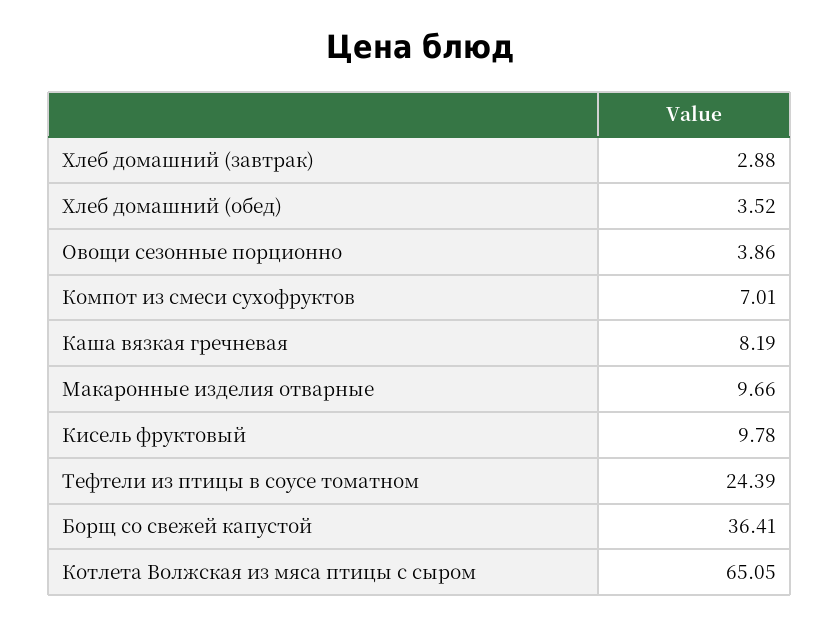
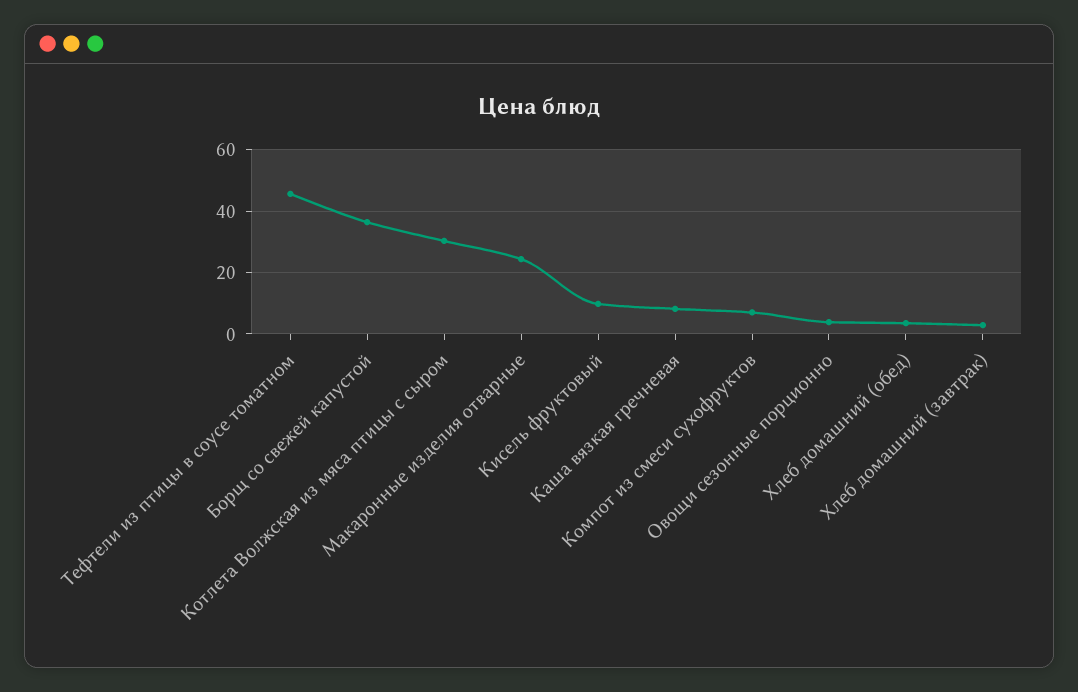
Макаронные изделия отварные: 9.66 -> 24
Тефтели из птицы в соусе томатном: 24.39 -> 46
Котлета Волжская из мяса птицы с сыром: 65.05 -> 30

